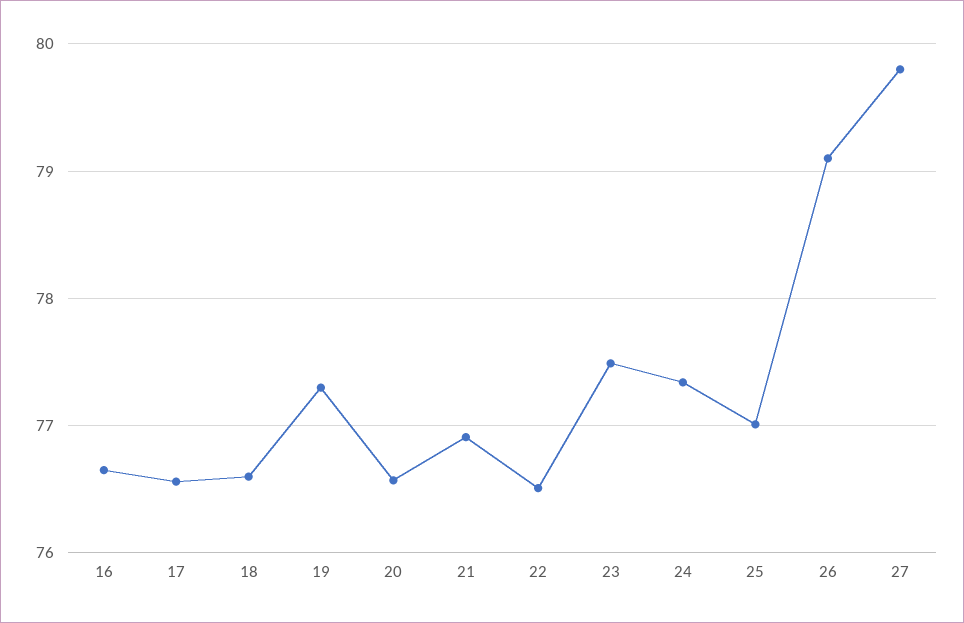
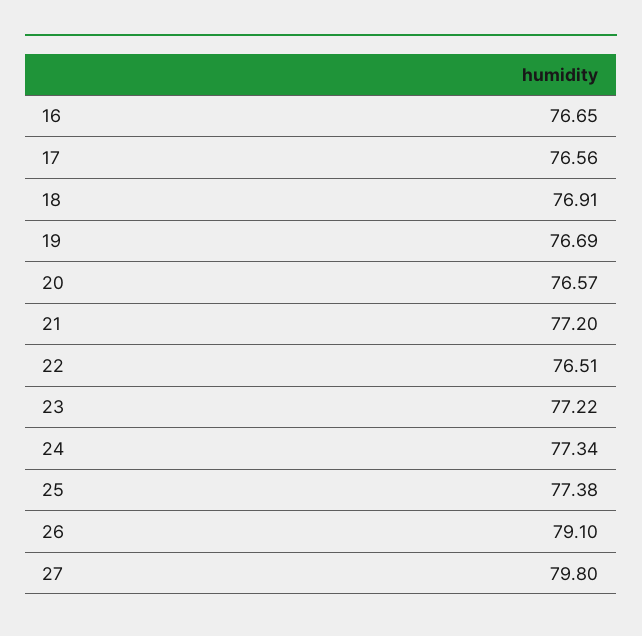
18: 76.6 -> 76.91
19: 77.3 -> 76.69
21: 76.9 -> 77.2
23: 77.5 -> 77.22
25: 77 -> 77.38

